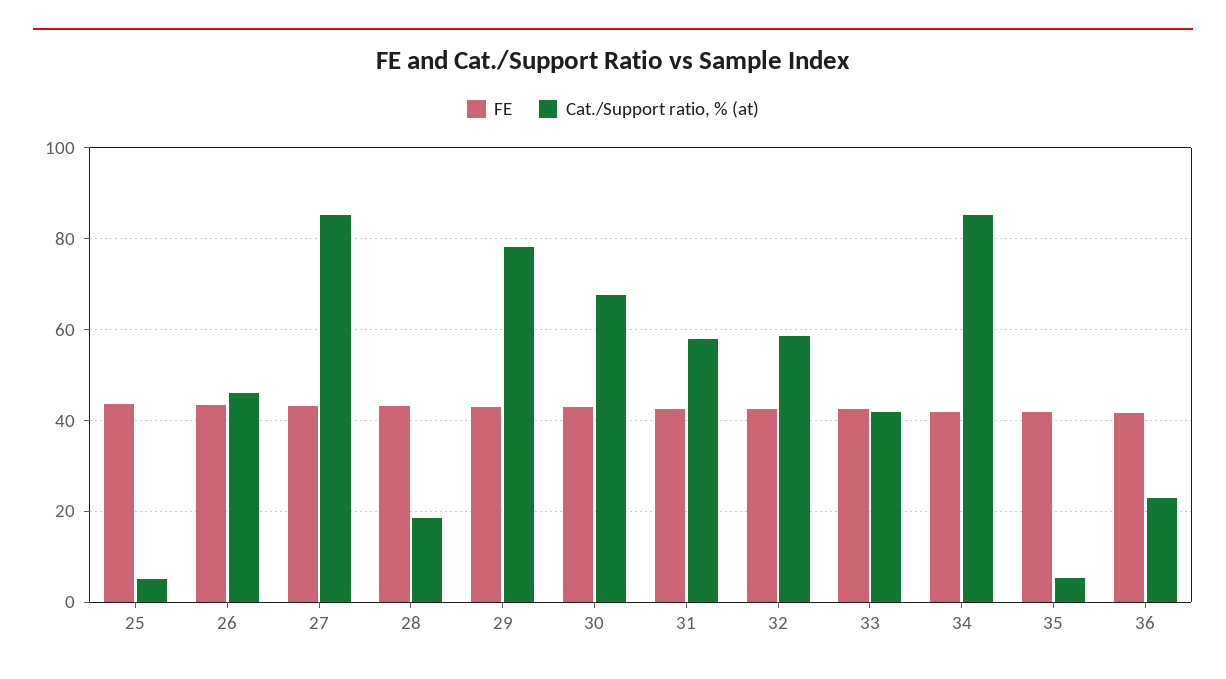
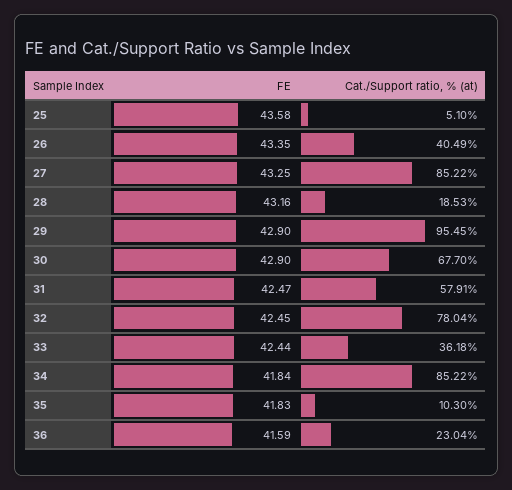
Cat./Support ratio, % (at), 26: 46 -> 40.49
Cat./Support ratio, % (at), 29: 78 -> 95.45
Cat./Support ratio, % (at), 32: 58 -> 78.04
Cat./Support ratio, % (at), 33: 42 -> 36.18
Cat./Support ratio, % (at), 35: 6 -> 10.3

